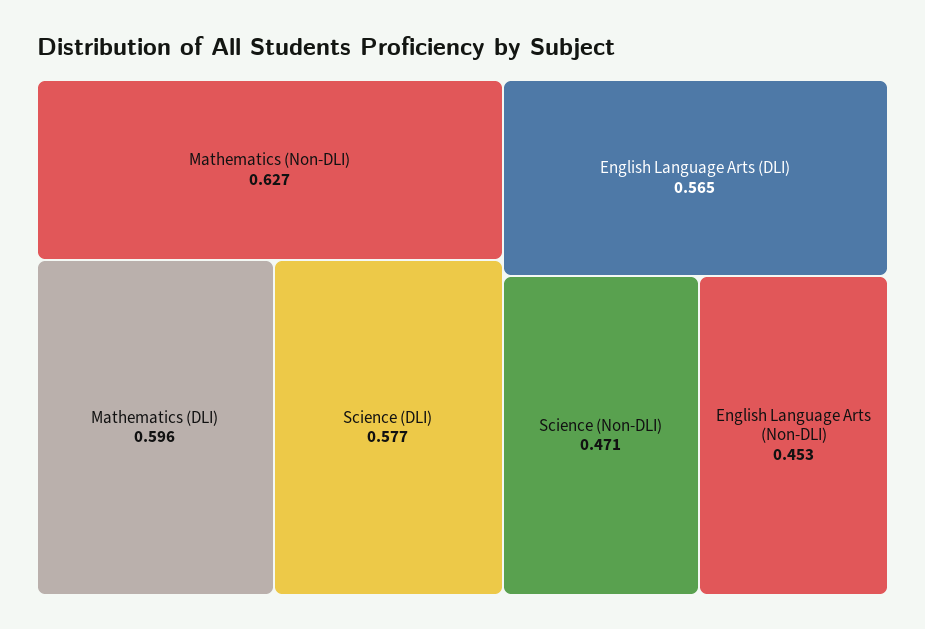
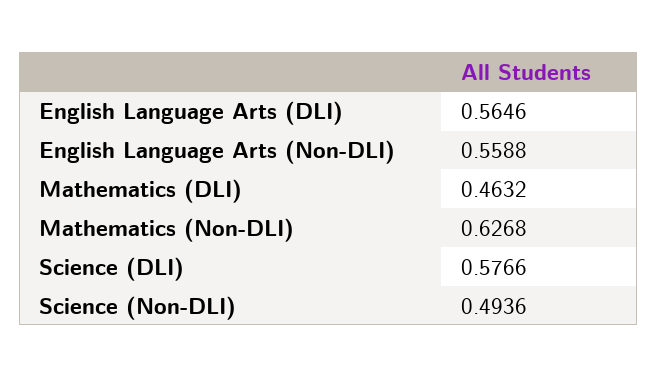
Mathematics (DLI): 0.596 -> 0.4632
Science (Non-DLI): 0.471 -> 0.4936
English Language Arts (Non-DLI): 0.453 -> 0.5588

